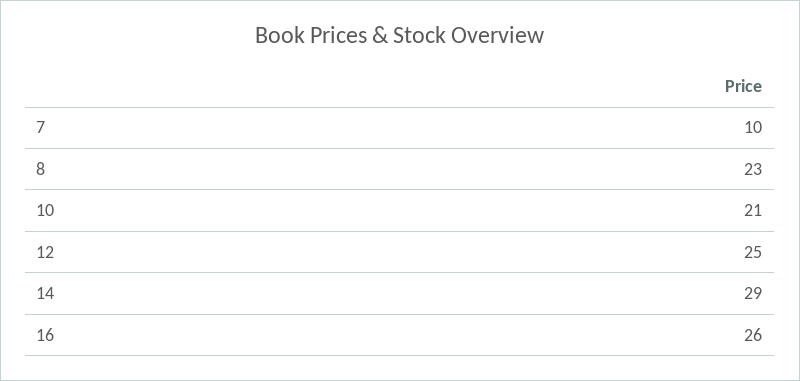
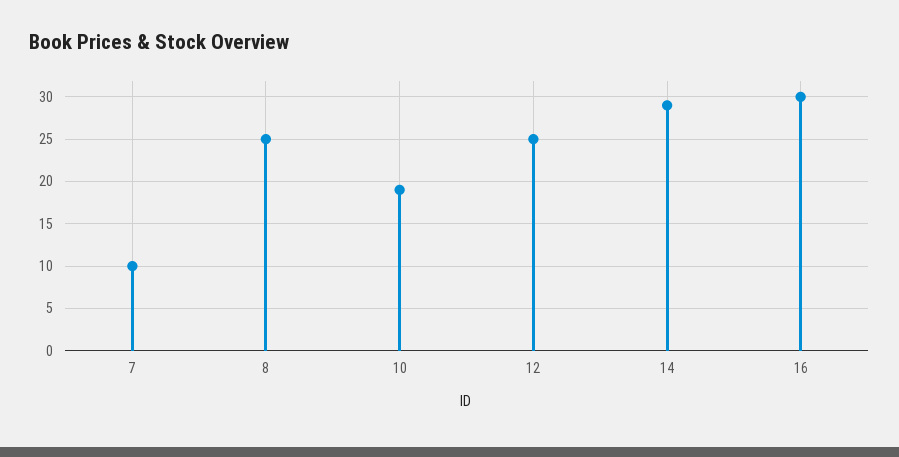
8: 23 -> 25
10: 21 -> 19
16: 26 -> 30

